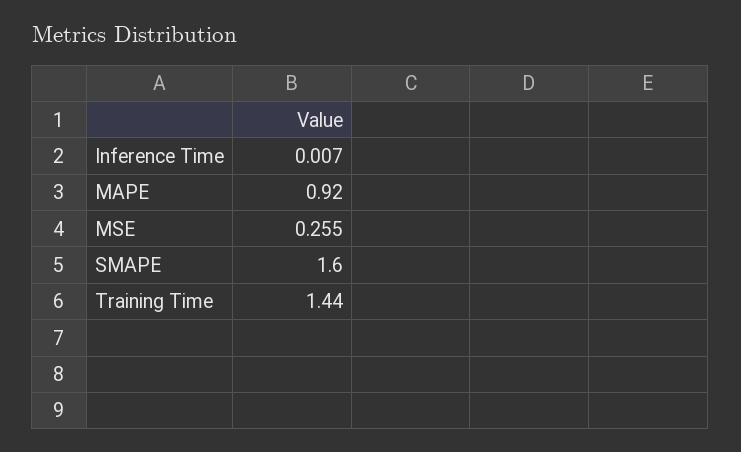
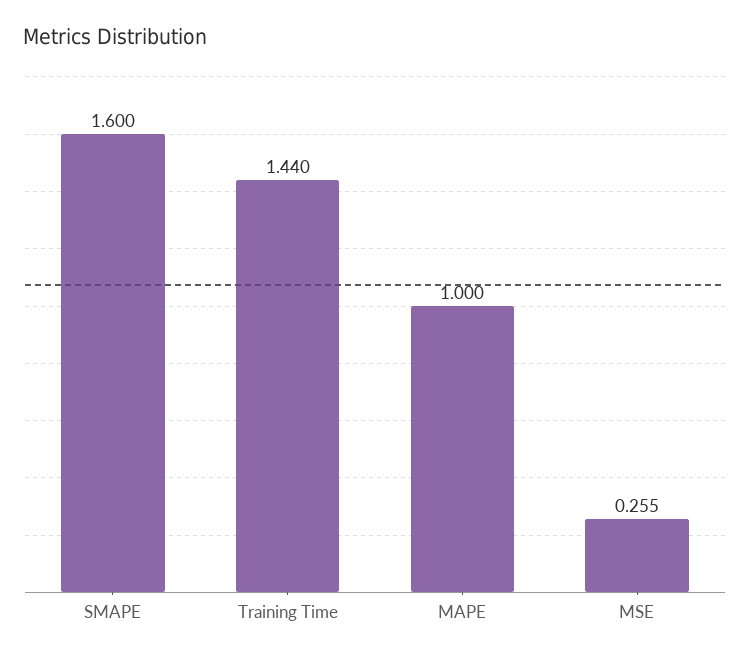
Inference Time: 0.007 -> none
MAPE: 0.92 -> 1

